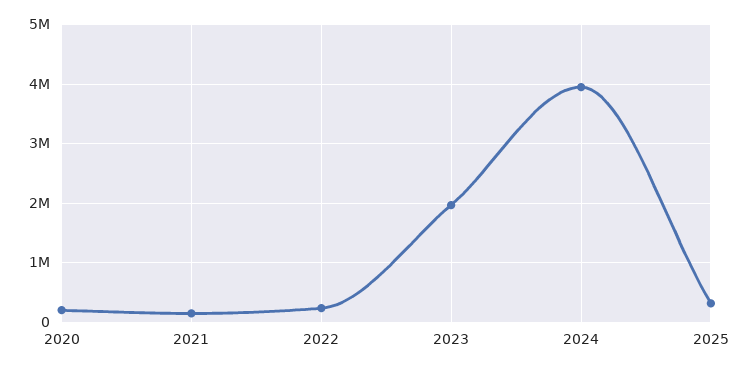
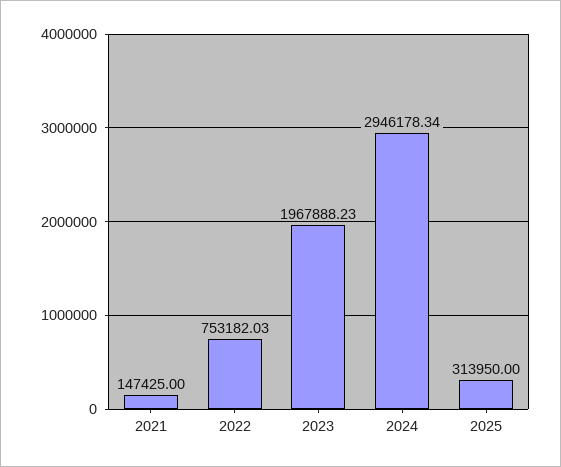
2020: 200000 -> none
2022: 200000 -> 753182.03
2024: 4000000 -> 2946178.34

